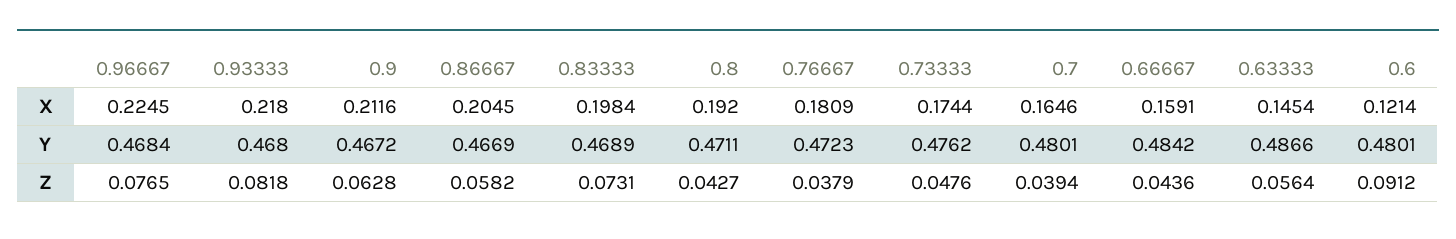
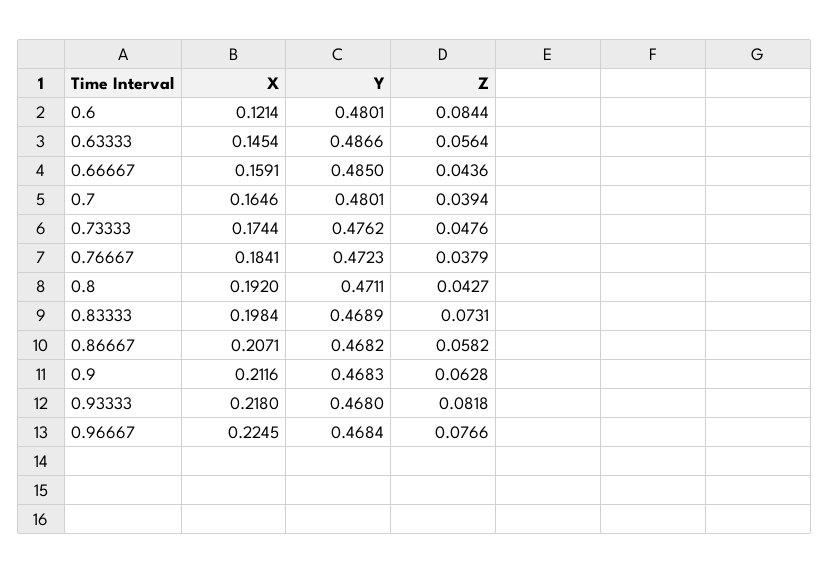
0.86667, X: 0.2045 -> 0.2071
0.76667, X: 0.1809 -> 0.1841
0.9, Y: 0.4672 -> 0.4683
0.86667, Y: 0.4669 -> 0.4682
0.66667, Y: 0.4842 -> 0.485
0.96667, Z: 0.0765 -> 0.0766
0.6, Z: 0.0912 -> 0.0844

